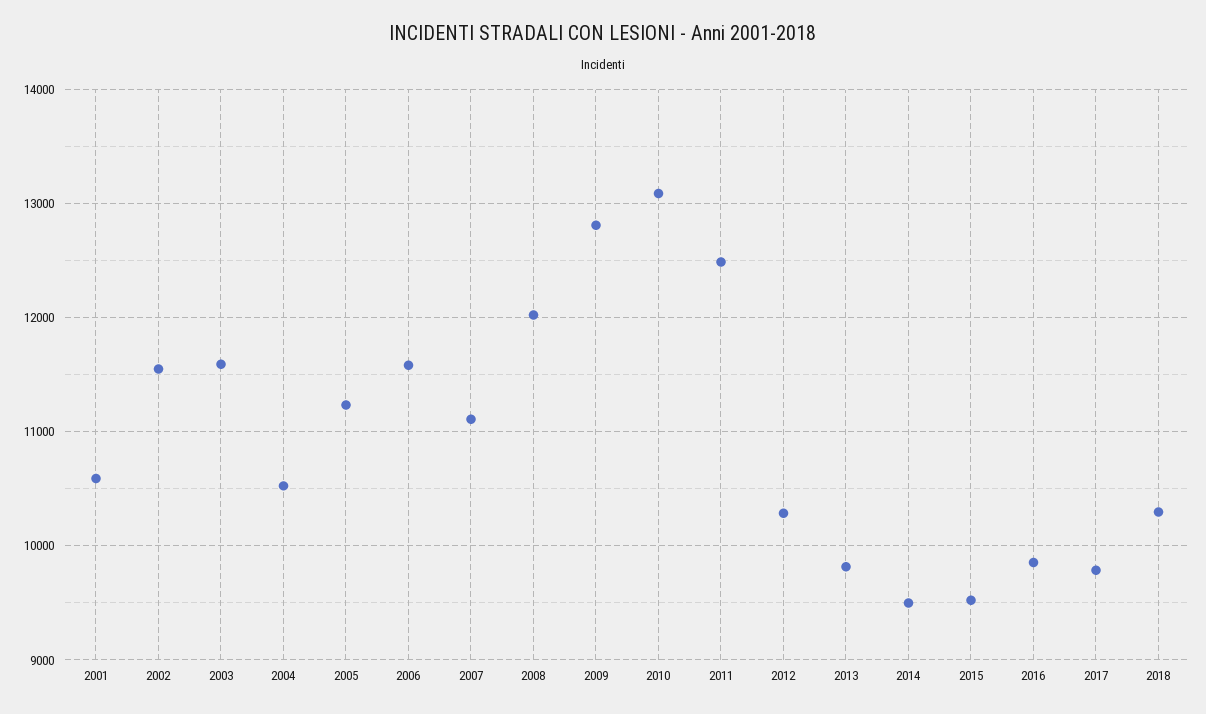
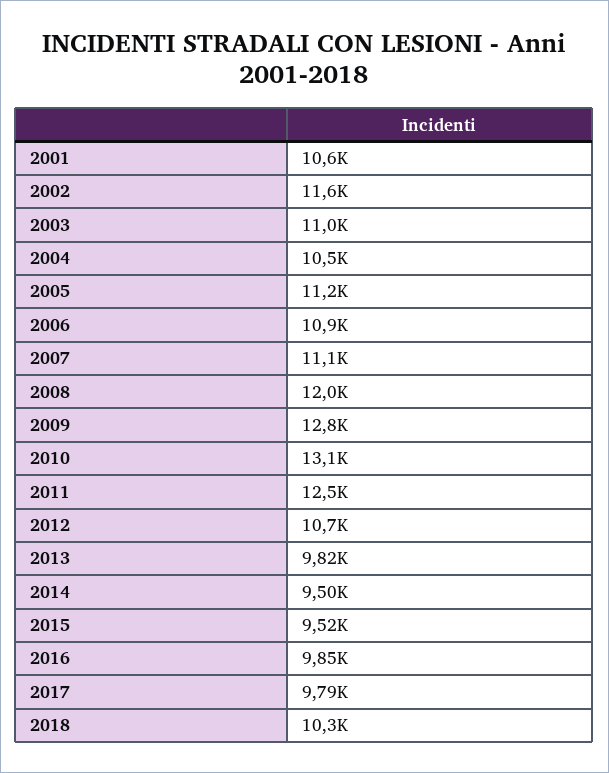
2003: 11600 -> 11000
2006: 11600 -> 10900
2012: 10300 -> 10700

